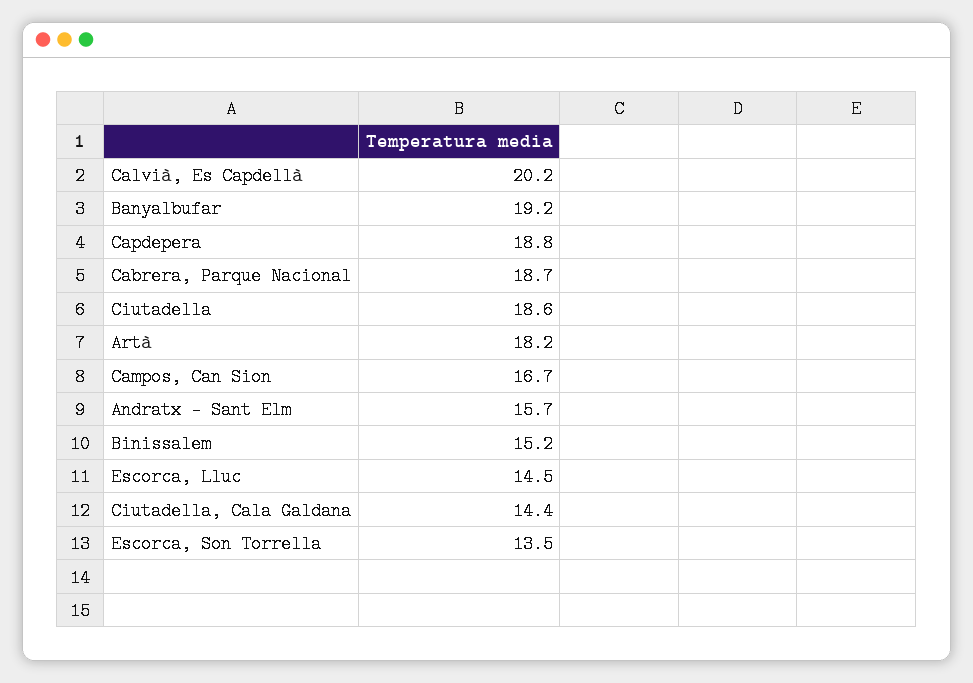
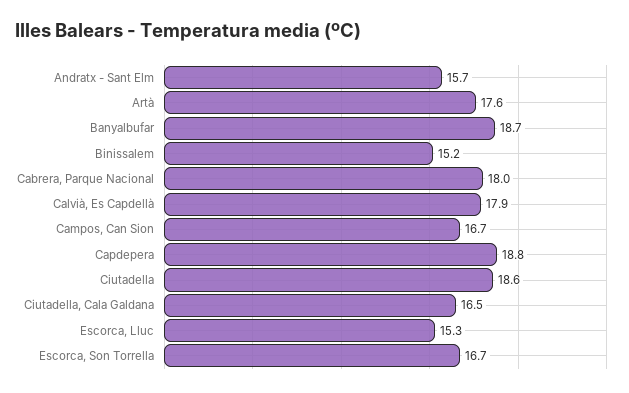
Calvià, Es Capdellà: 20.2 -> 17.9
Banyalbufar: 19.2 -> 18.7
Cabrera, Parque Nacional: 18.7 -> 18
Artà: 18.2 -> 17.6
Escorca, Lluc: 14.5 -> 15.3
Ciutadella, Cala Galdana: 14.4 -> 16.5
Escorca, Son Torrella: 13.5 -> 16.7

